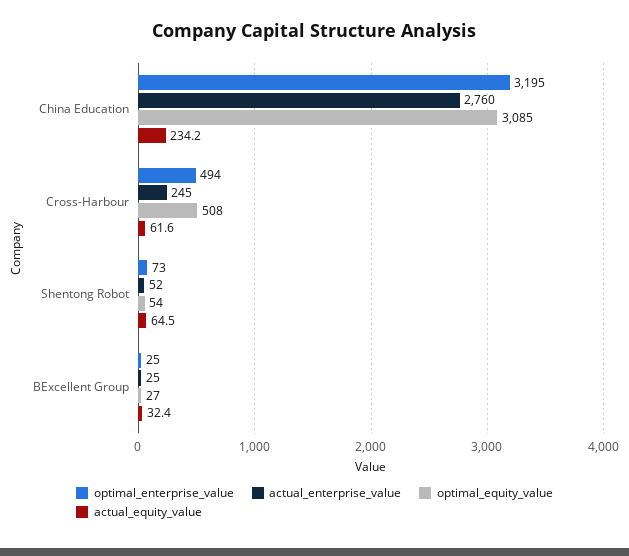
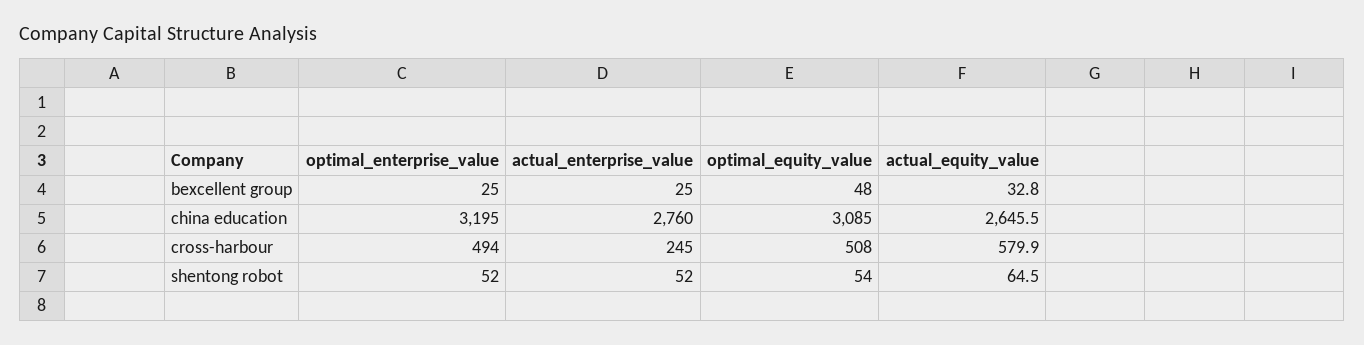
actual_equity_value, China Education: 234.2 -> 2645.5
actual_equity_value, Cross-Harbour: 61.6 -> 579.9
optimal_enterprise_value, Shentong Robot: 73 -> 52
optimal_equity_value, BExcellent Group: 27 -> 48
actual_equity_value, BExcellent Group: 32.4 -> 32.8

